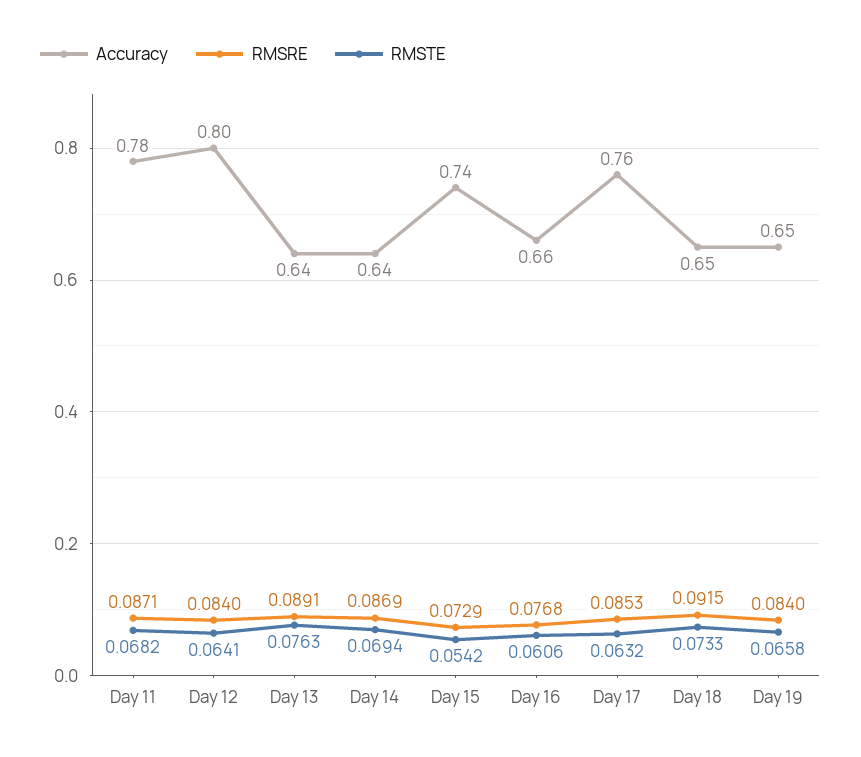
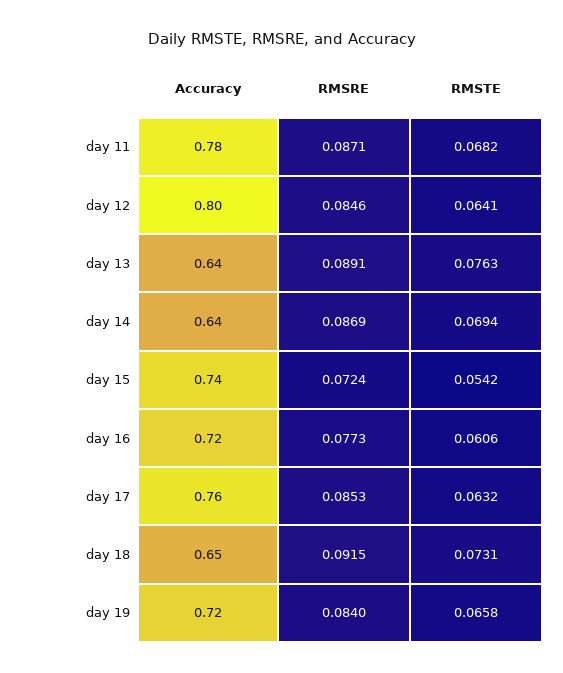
RMSRE, Day 12: 0.084 -> 0.0846
RMSRE, Day 15: 0.0729 -> 0.0724
Accuracy, Day 16: 0.66 -> 0.72
RMSRE, Day 16: 0.0768 -> 0.0773
RMSTE, Day 18: 0.0733 -> 0.0731
Accuracy, Day 19: 0.65 -> 0.72

